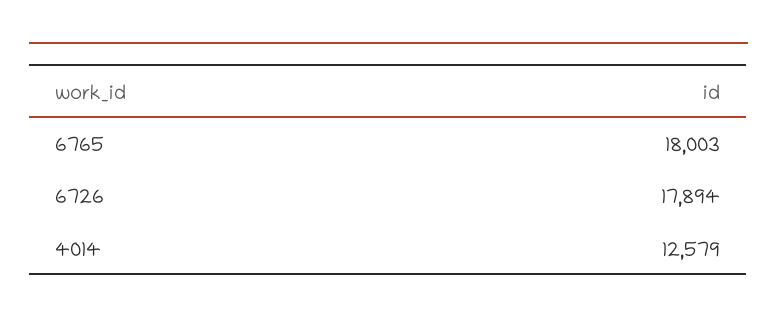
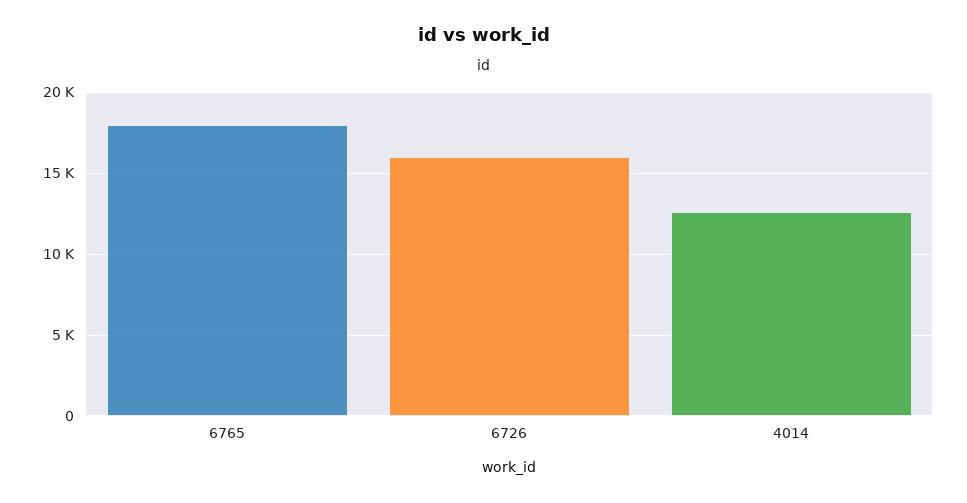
6726: 17894 -> 16000

